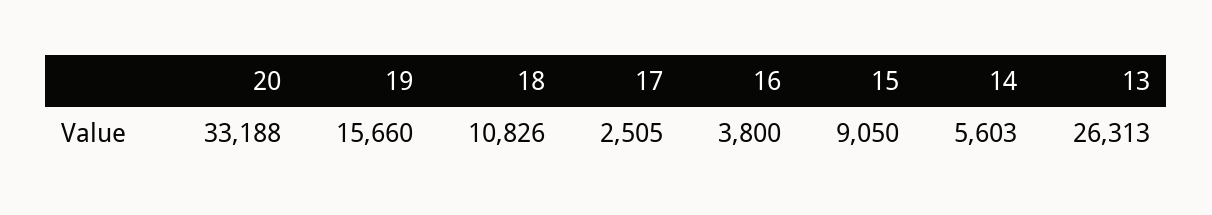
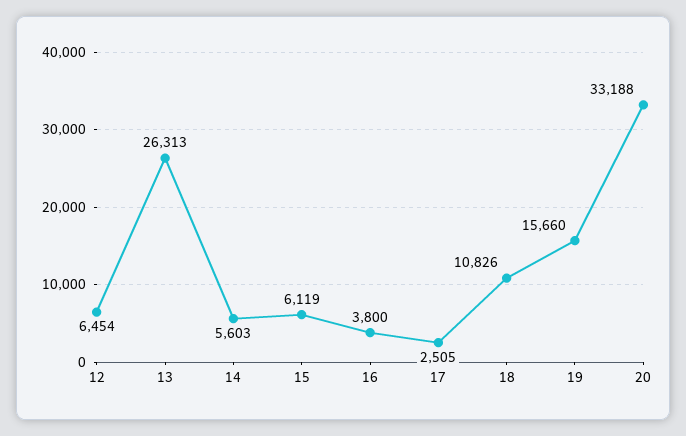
15: 9050 -> 6119
12: none -> 6454

